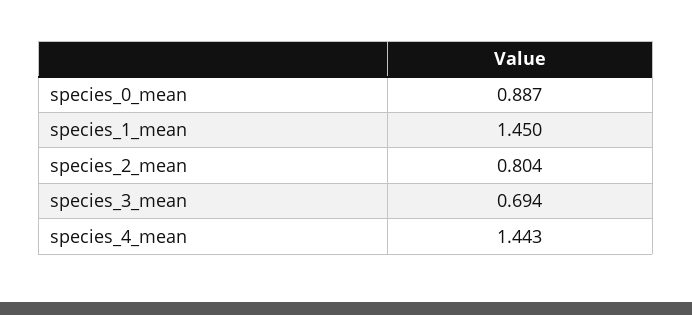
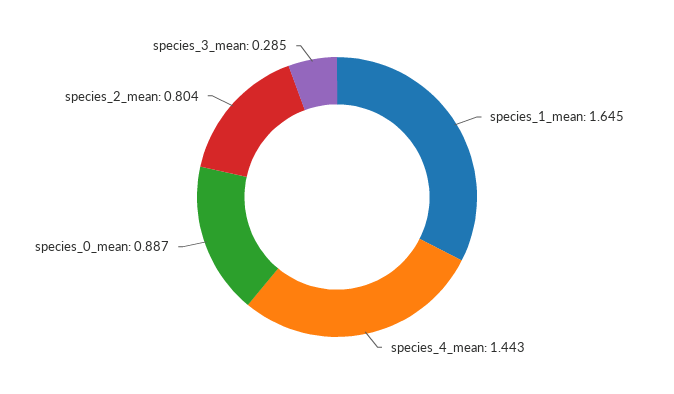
species_1_mean: 1.45 -> 1.645
species_3_mean: 0.694 -> 0.285

